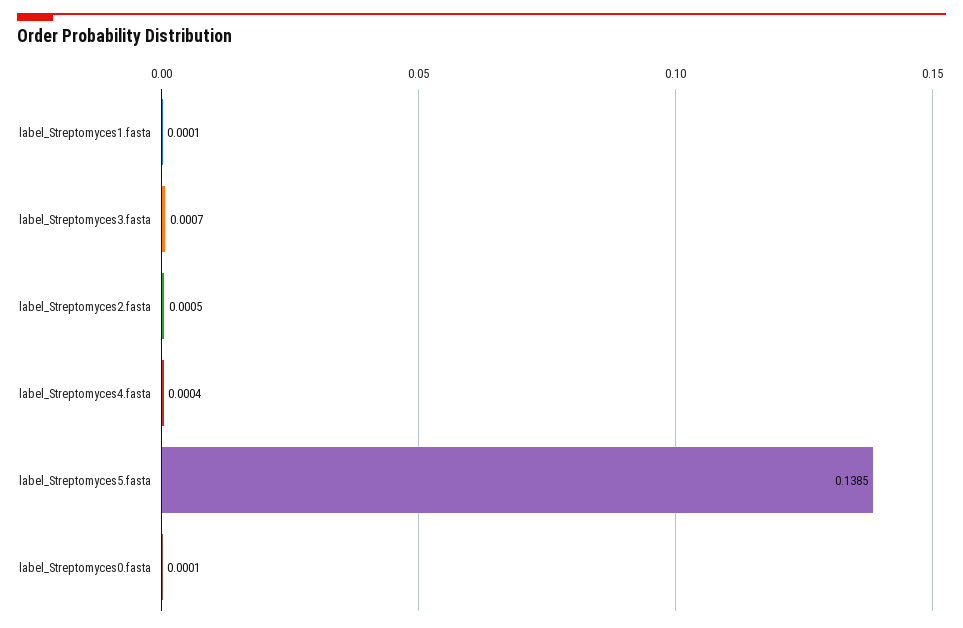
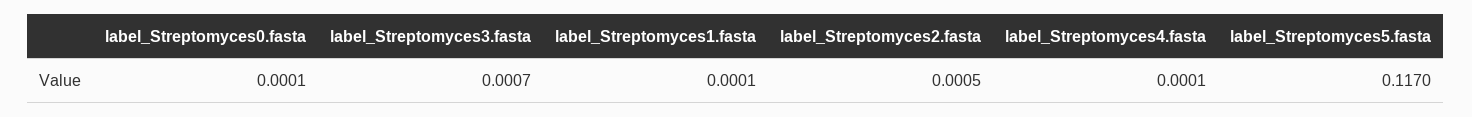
label_Streptomyces4.fasta: 0.0004 -> 0.0001
label_Streptomyces5.fasta: 0.1385 -> 0.117

